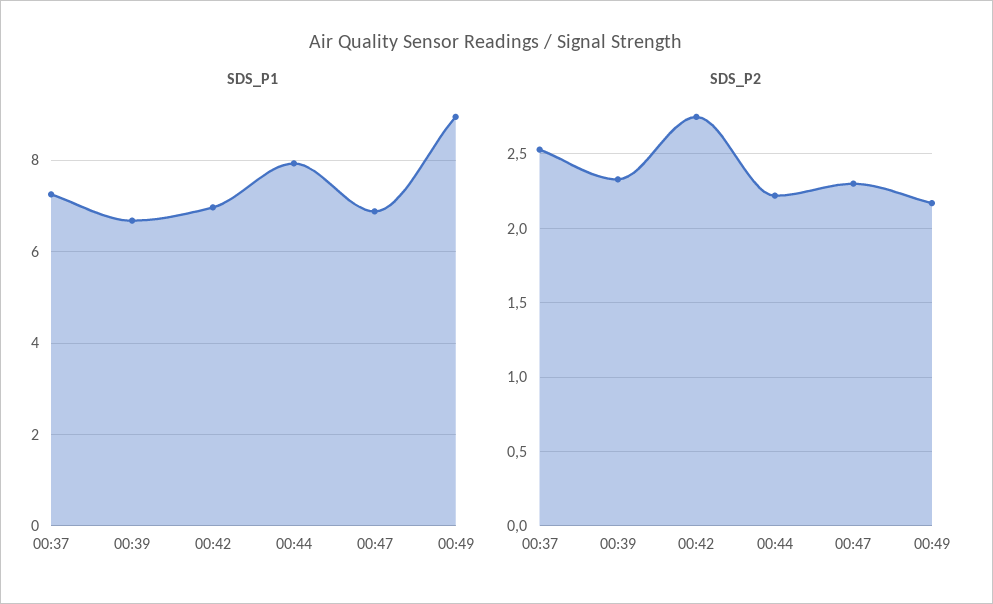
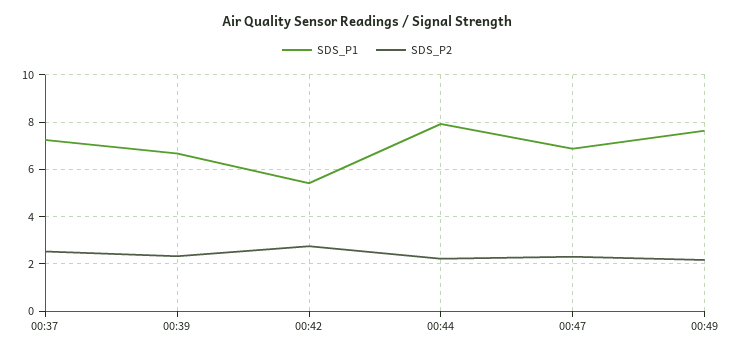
SDS_P1, 00:42: 7 -> 5.5
SDS_P1, 00:49: 9 -> 7.5

